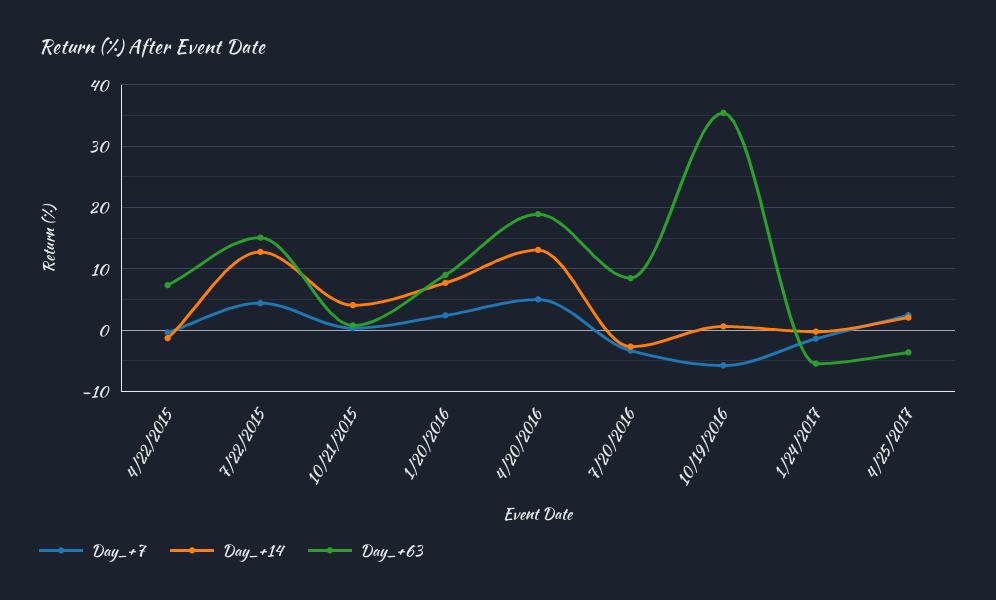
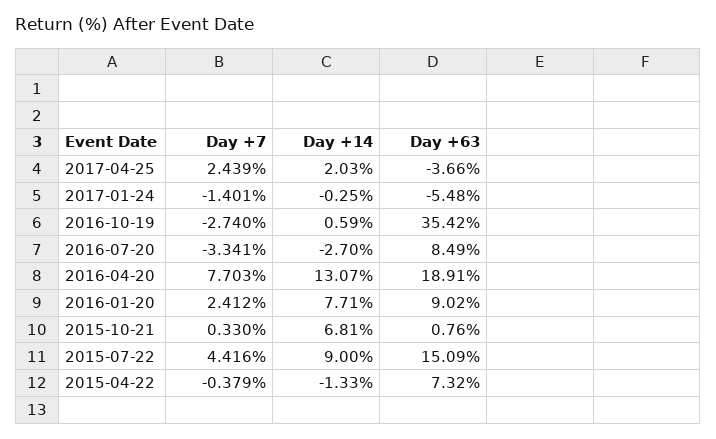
Day_+14, 7/22/2015: 13 -> 9
Day_+14, 10/21/2015: 4 -> 6.81
Day_+7, 4/20/2016: 5 -> 7.703
Day_+7, 10/19/2016: -6 -> -2.74

